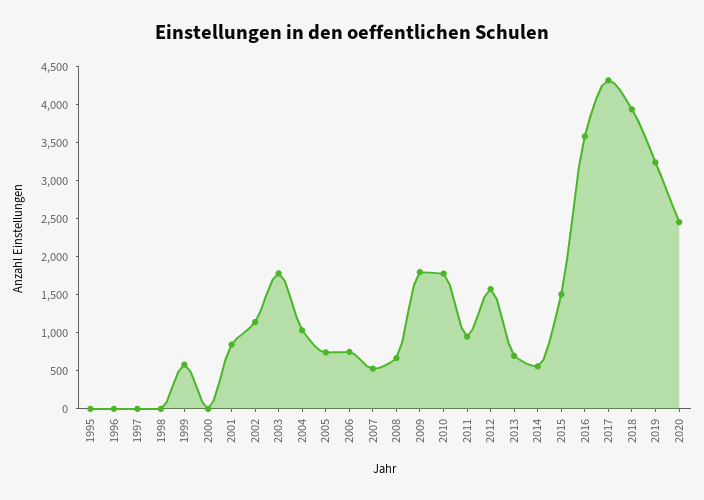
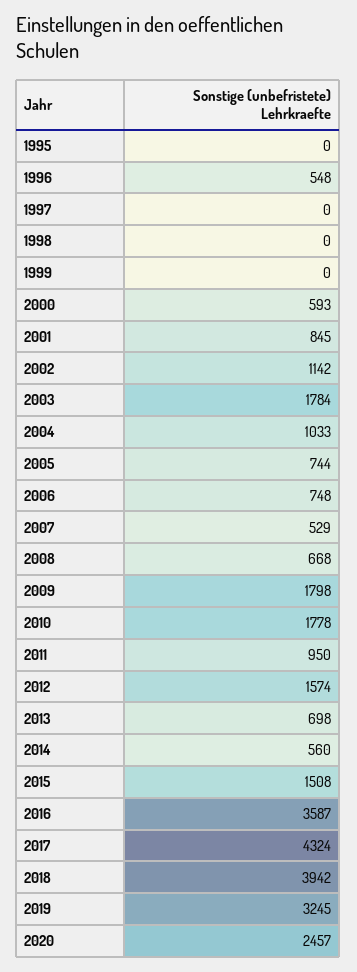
1996: 0 -> 548
1999: 500 -> 0
2000: 0 -> 593

